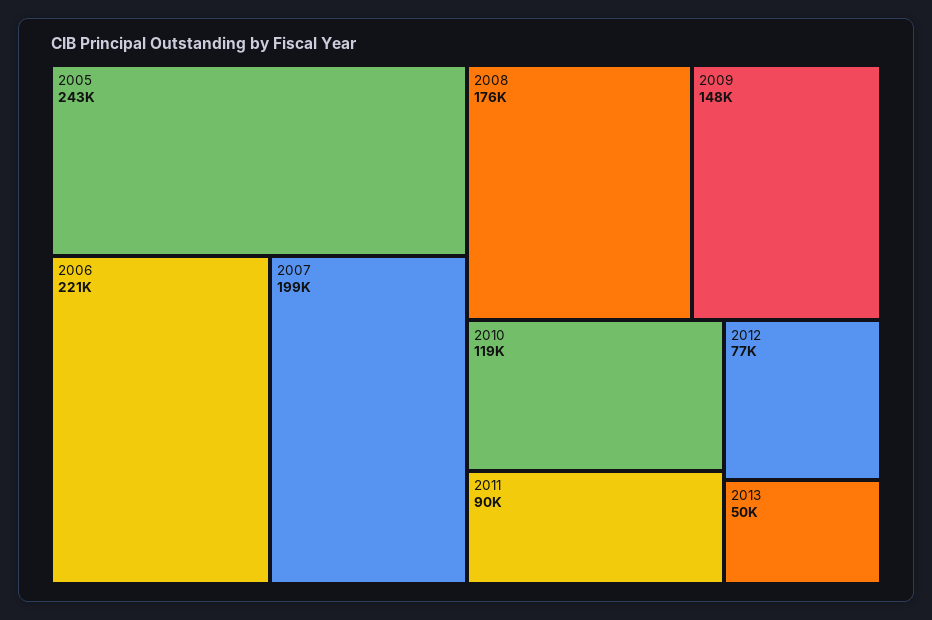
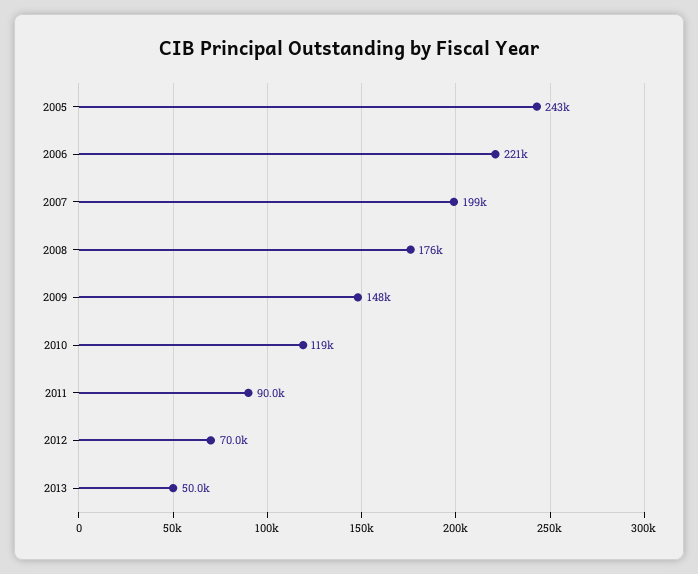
2012: 77000 -> 70000

